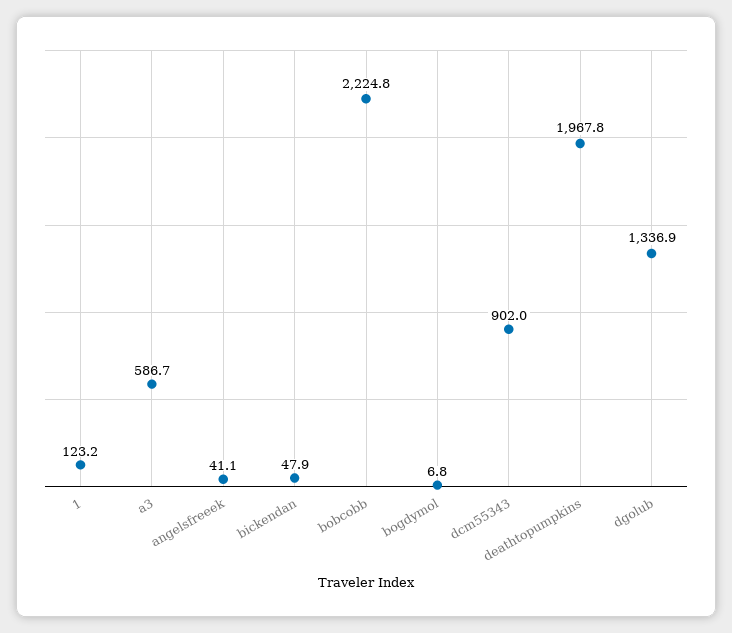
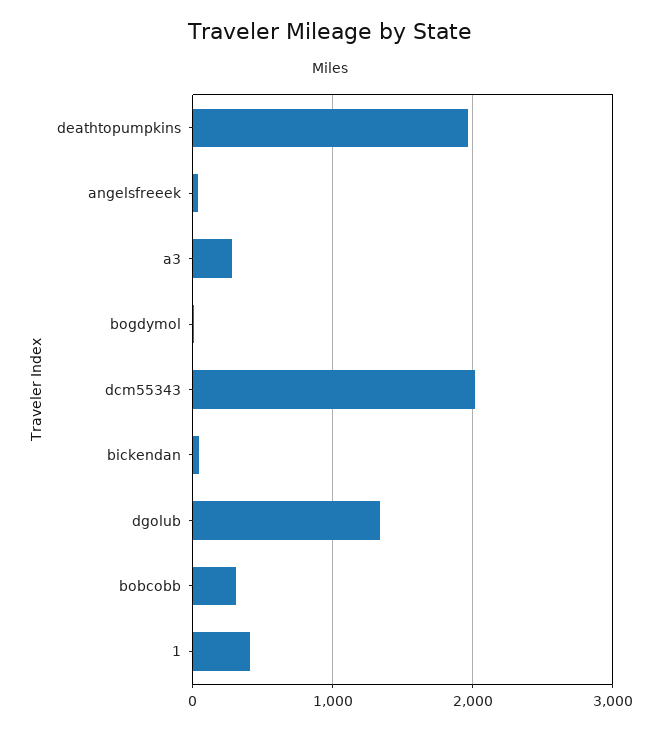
1: 123.2 -> 400
a3: 586.7 -> 300
bobcobb: 2224.8 -> 300
dcm55343: 902 -> 2000

